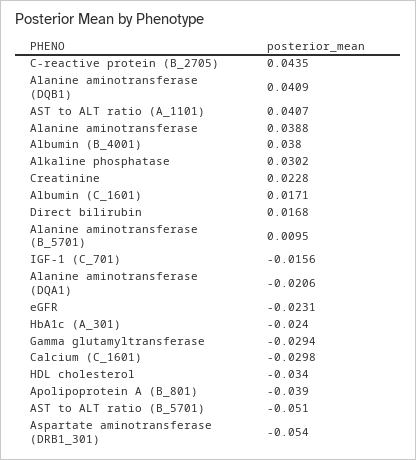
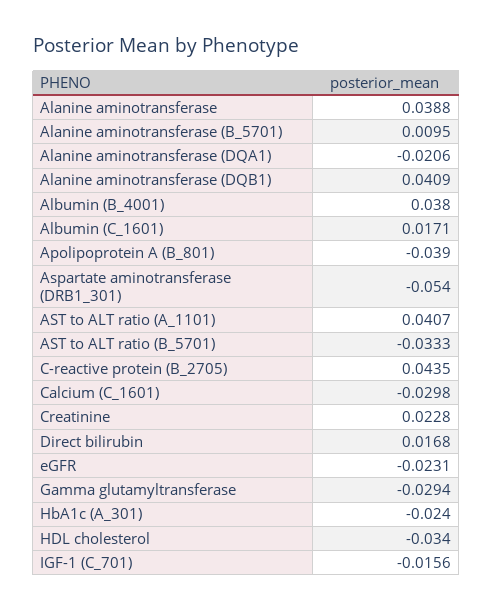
Alkaline phosphatase: 0.0302 -> none
AST to ALT ratio (B_5701): -0.051 -> -0.0333

